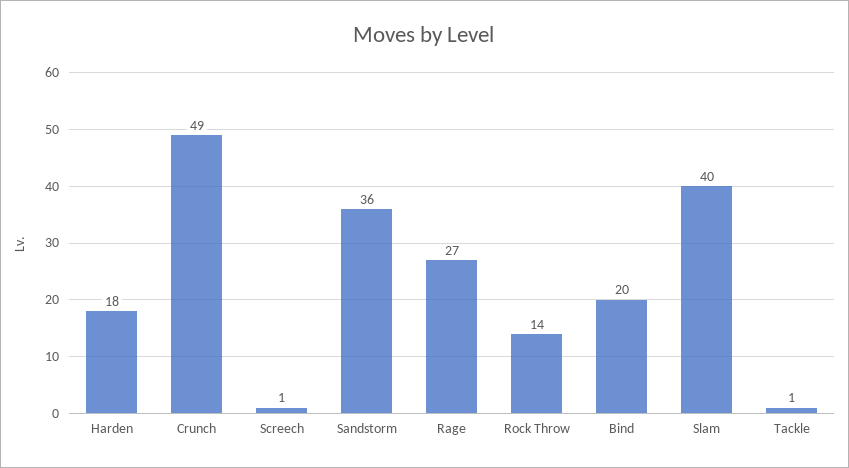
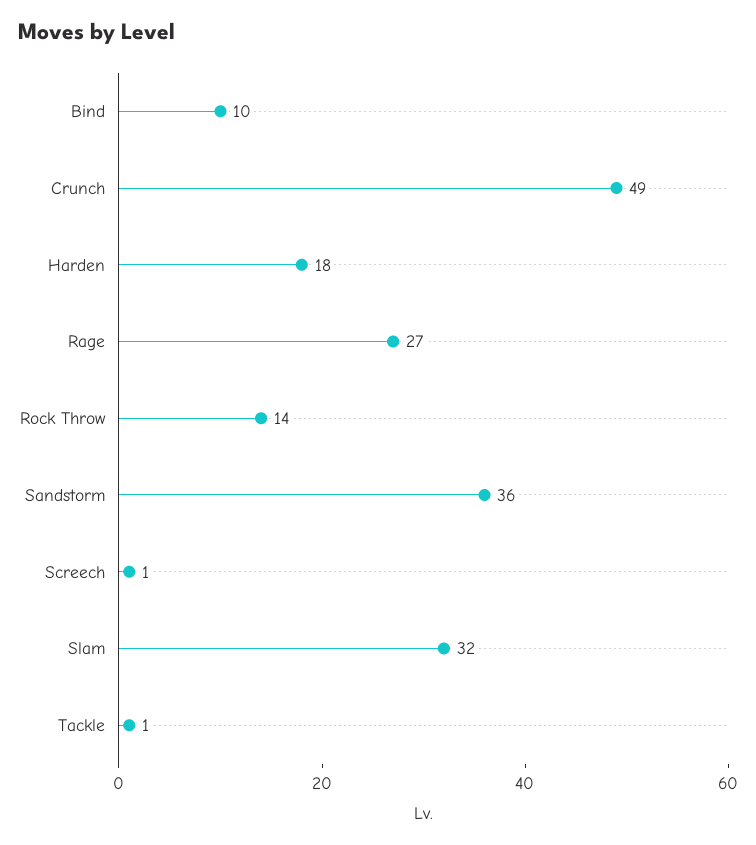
Bind: 20 -> 10
Slam: 40 -> 32

